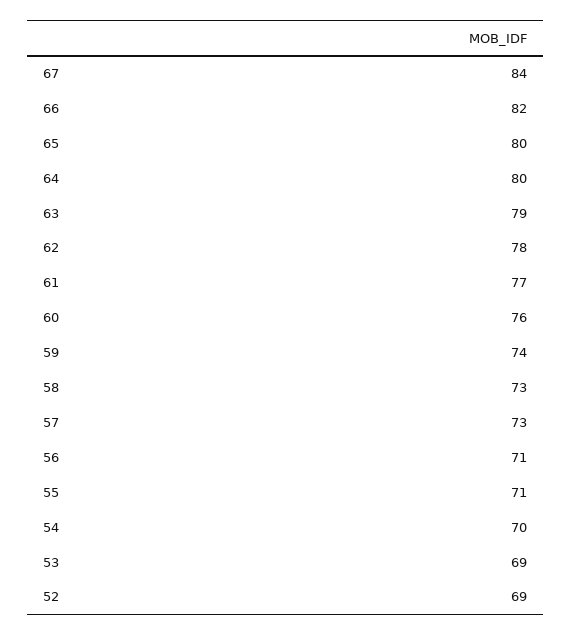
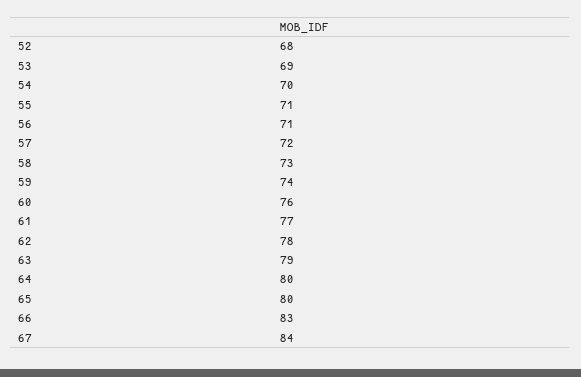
66: 82 -> 83
57: 73 -> 72
52: 69 -> 68

